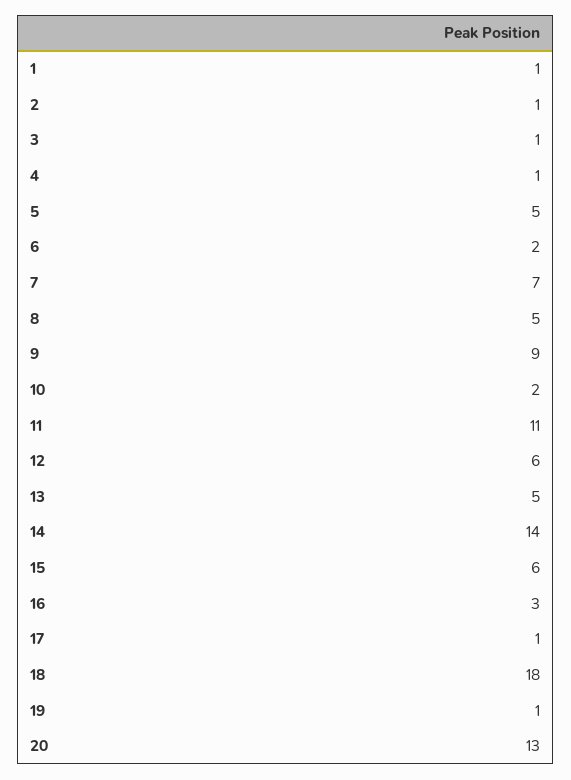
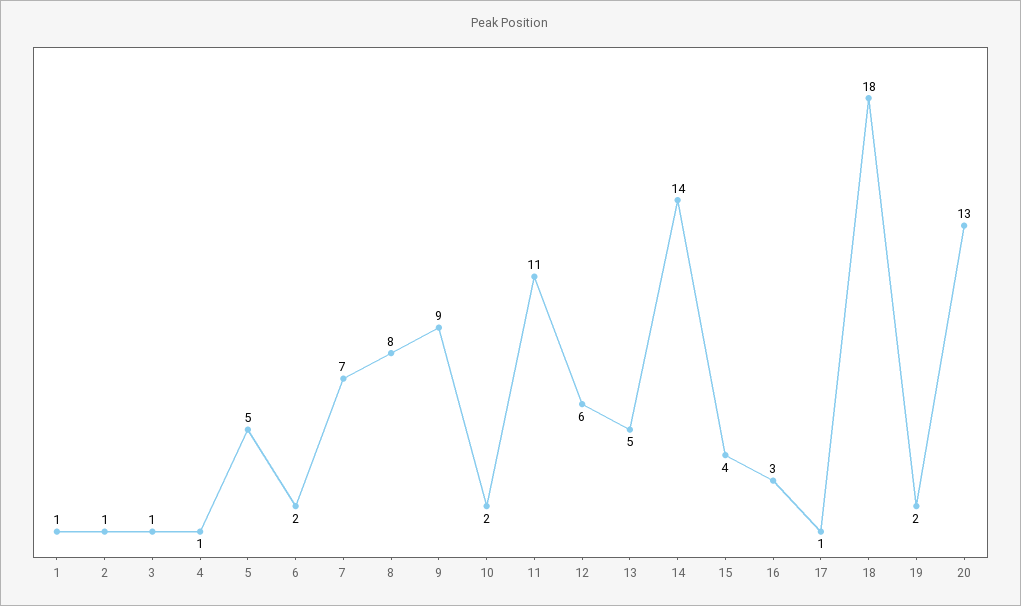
8: 5 -> 8
15: 6 -> 4
19: 1 -> 2

